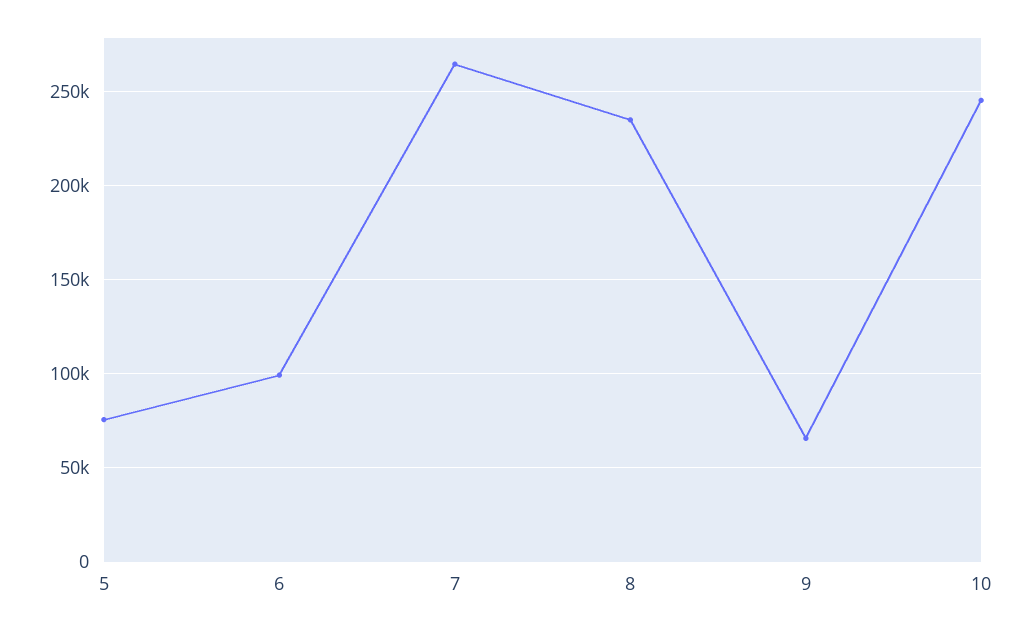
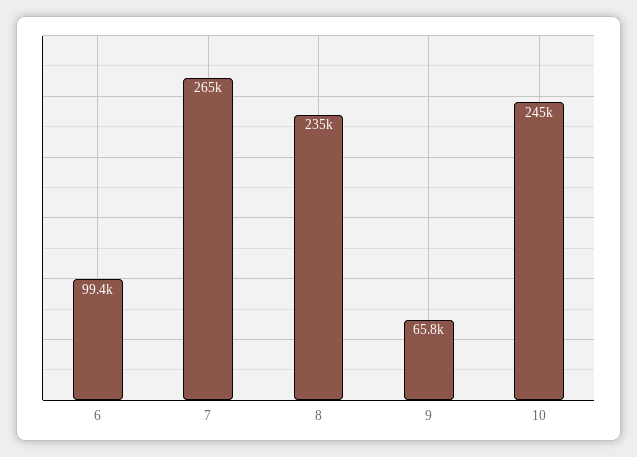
5: 75000 -> none

